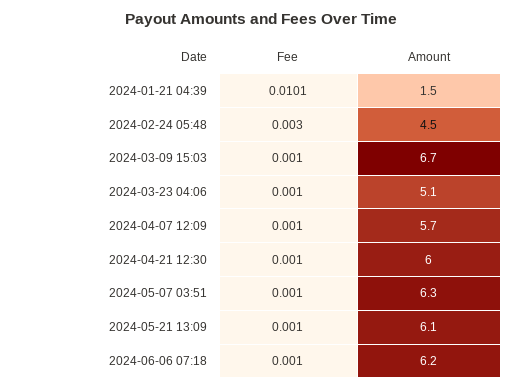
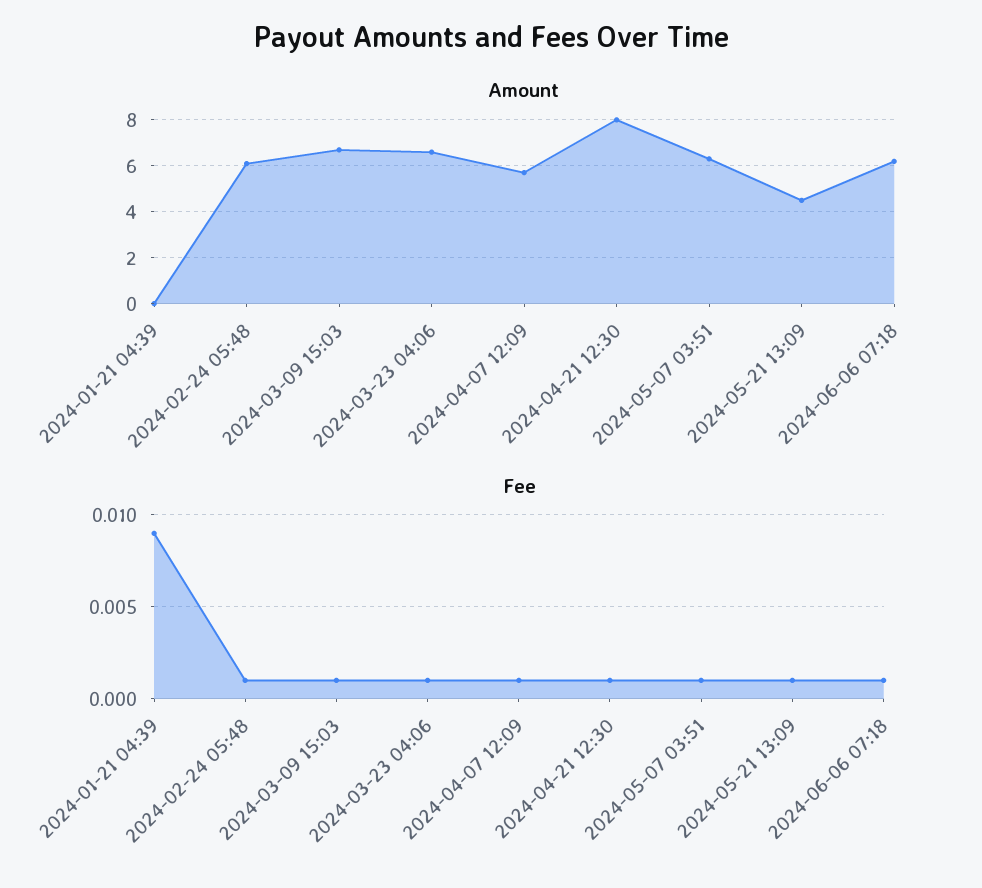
Fee, 2024-01-21 04:39: 0.0101 -> 0.009
Amount, 2024-01-21 04:39: 1.5 -> 0
Fee, 2024-02-24 05:48: 0.003 -> 0.001
Amount, 2024-02-24 05:48: 4.5 -> 6
Amount, 2024-03-23 04:06: 5.1 -> 6.5
Amount, 2024-04-21 12:30: 6 -> 8
Amount, 2024-05-21 13:09: 6.1 -> 4.5

